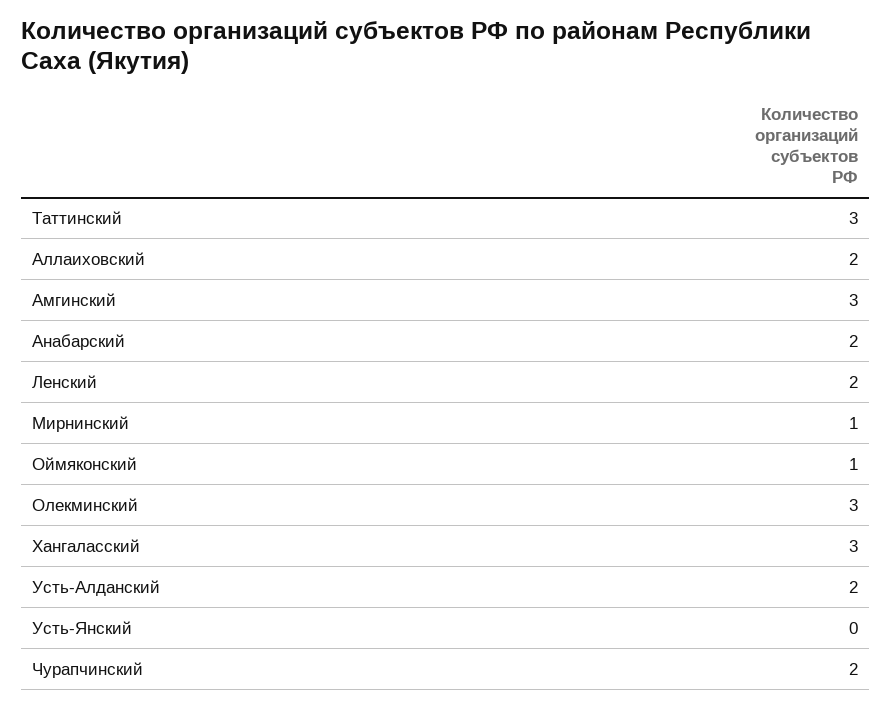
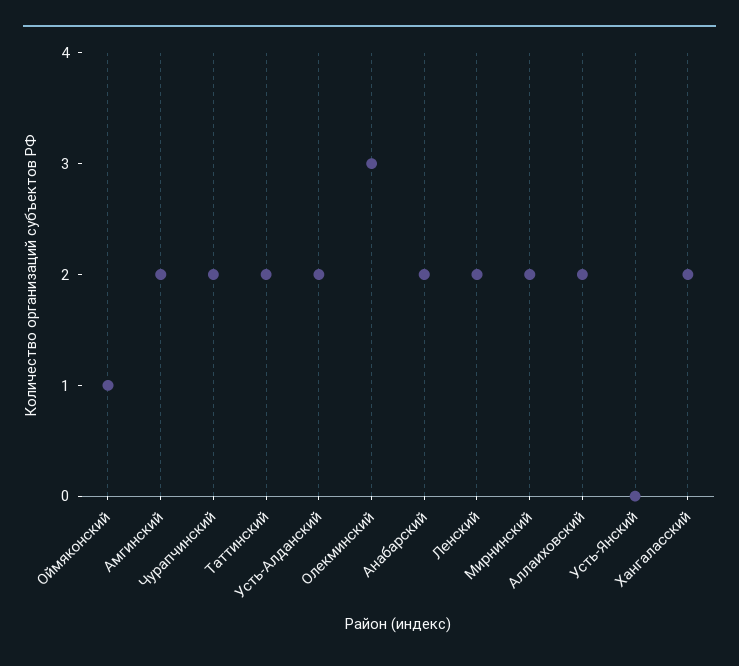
Таттинский: 3 -> 2
Амгинский: 3 -> 2
Мирнинский: 1 -> 2
Хангаласский: 3 -> 2

